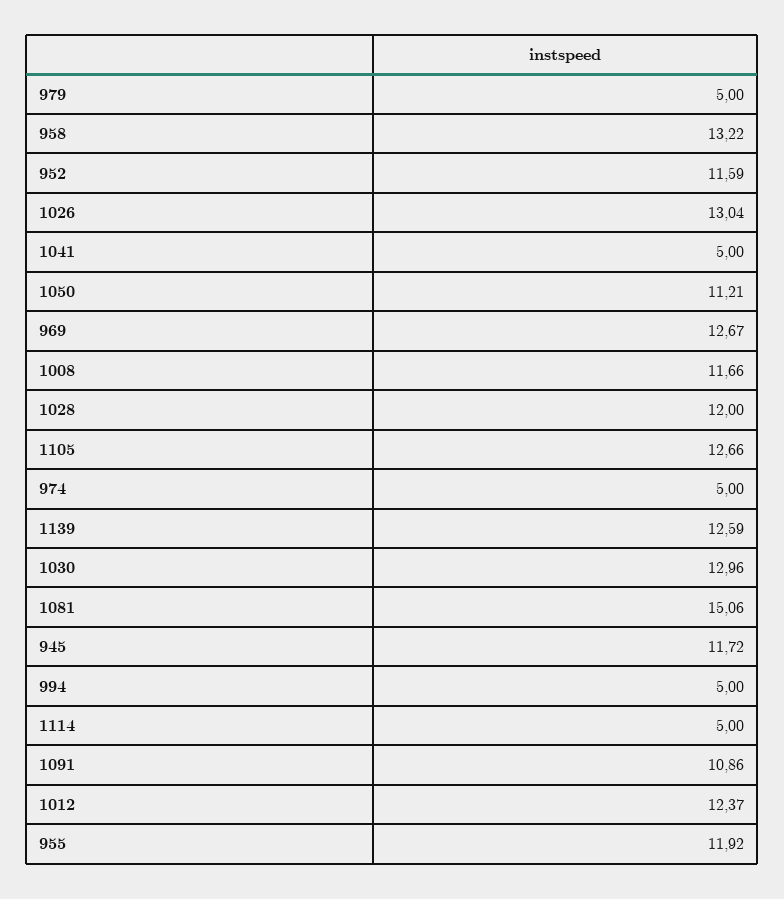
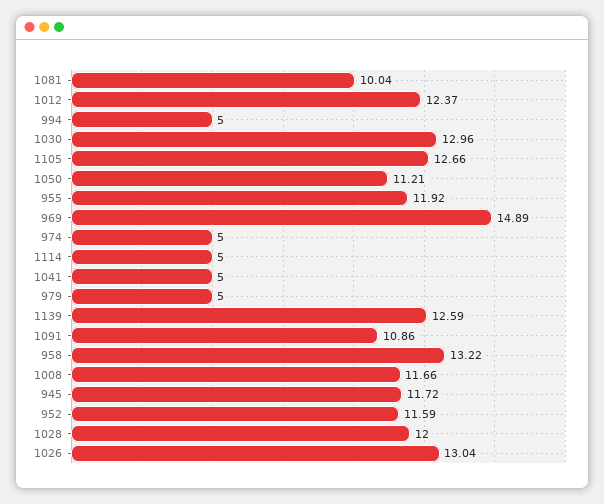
969: 12.67 -> 14.89
1081: 15.06 -> 10.04

